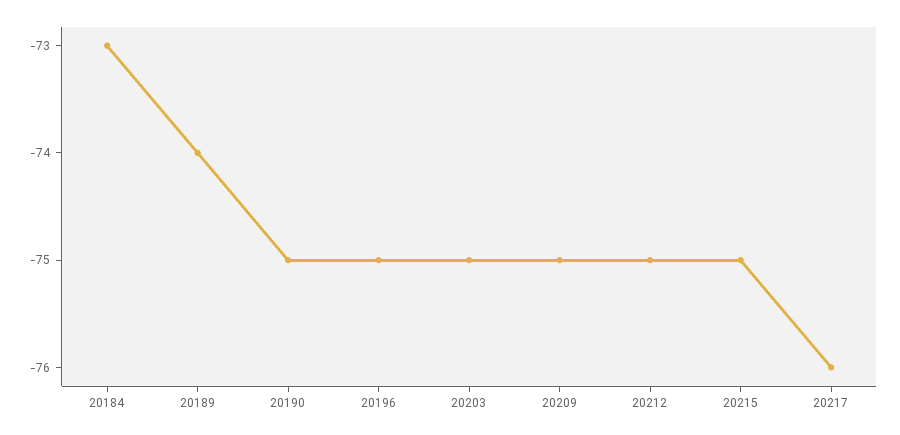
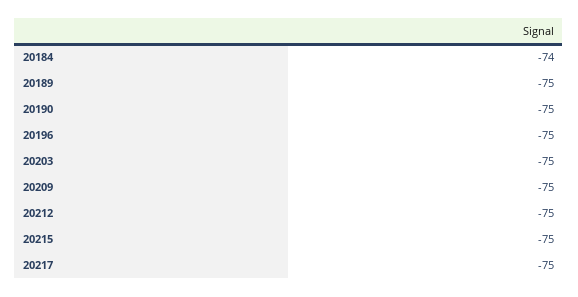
20184: -73 -> -74
20189: -74 -> -75
20217: -76 -> -75

